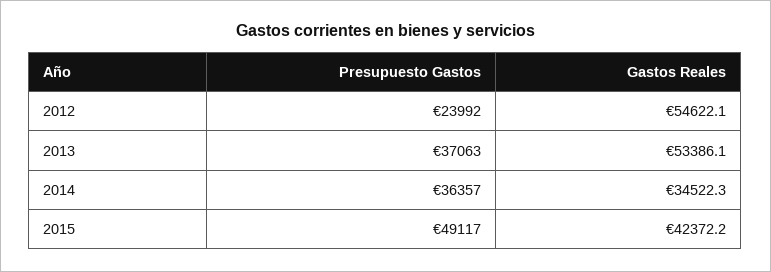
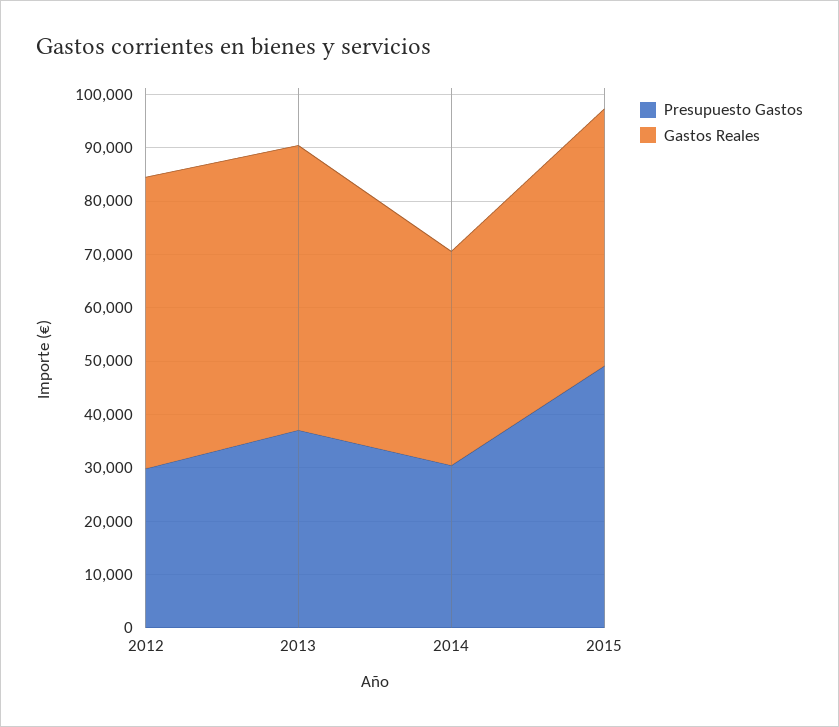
Presupuesto Gastos, 2012: 23992 -> 30000
Presupuesto Gastos, 2014: 36357 -> 30000
Gastos Reales, 2014: 34522.3 -> 40000
Gastos Reales, 2015: 42372.2 -> 48000

